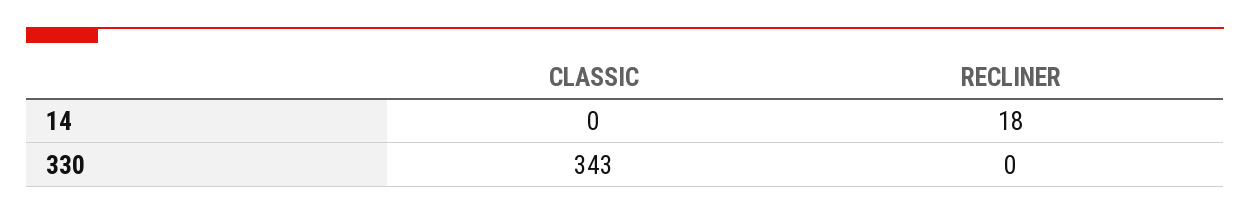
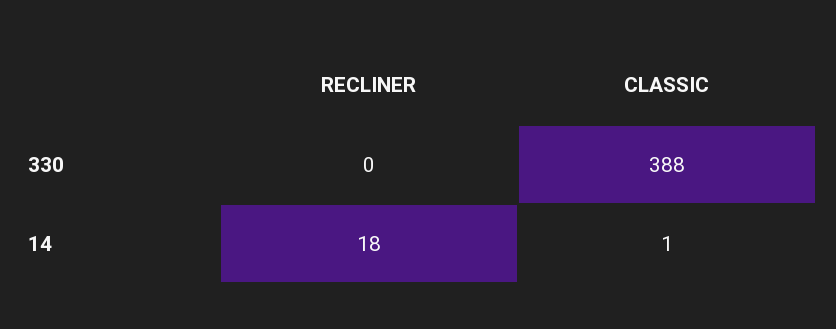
CLASSIC, 14: 0 -> 1
CLASSIC, 330: 343 -> 388

